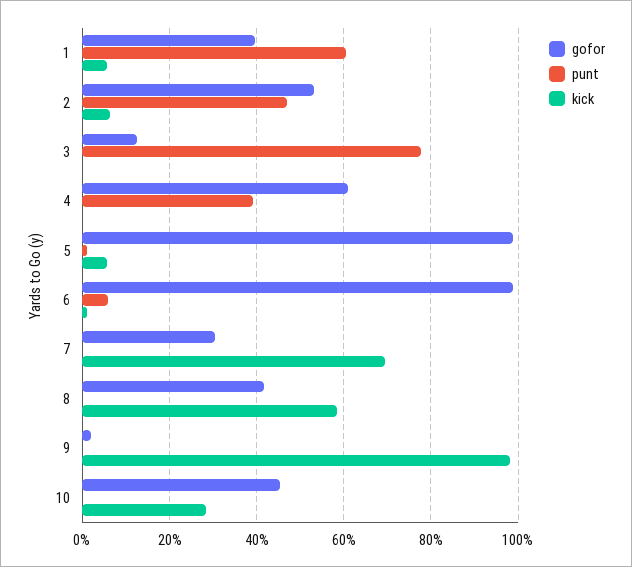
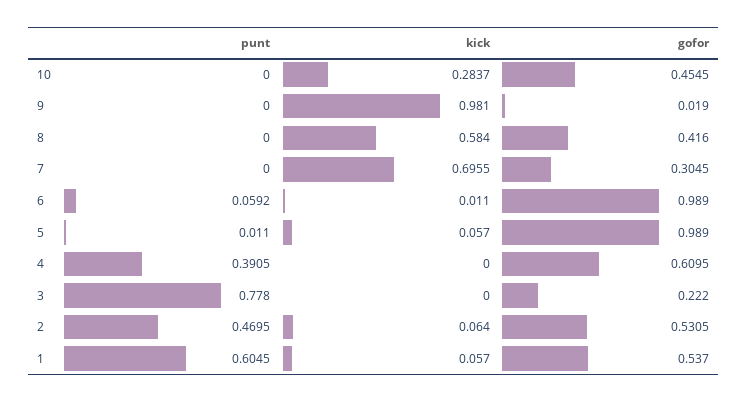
gofor, 1: 0.4 -> 0.537
gofor, 3: 0.12 -> 0.222

